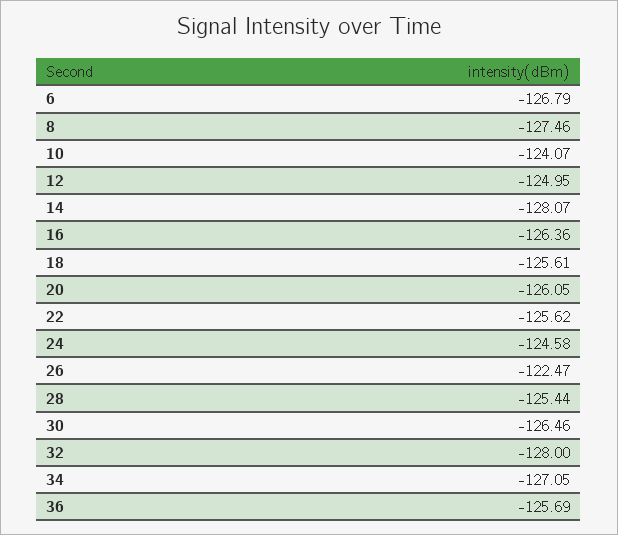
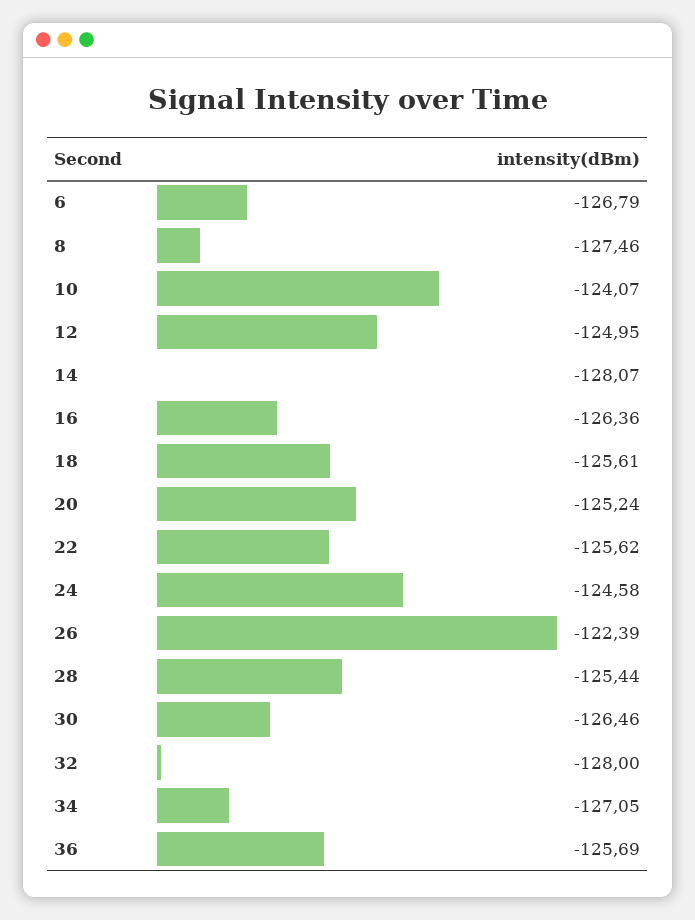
20: -126.05 -> -125.24
26: -122.47 -> -122.39

